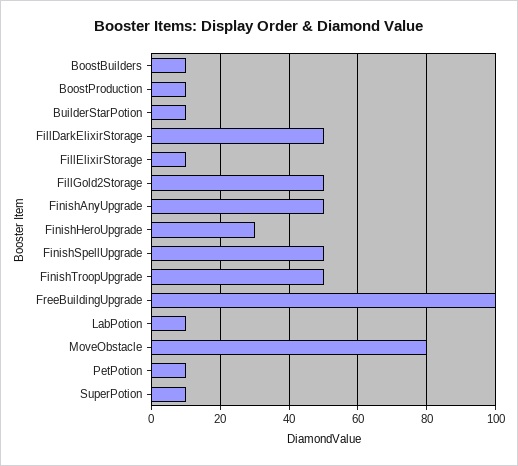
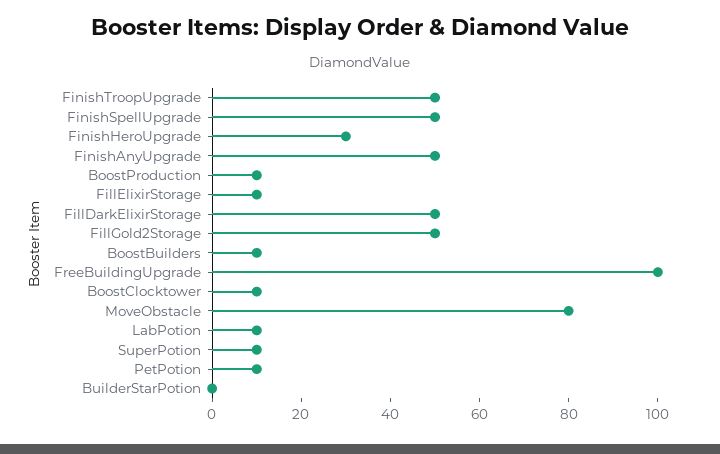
BuilderStarPotion: 10 -> 0
BoostClocktower: none -> 10

